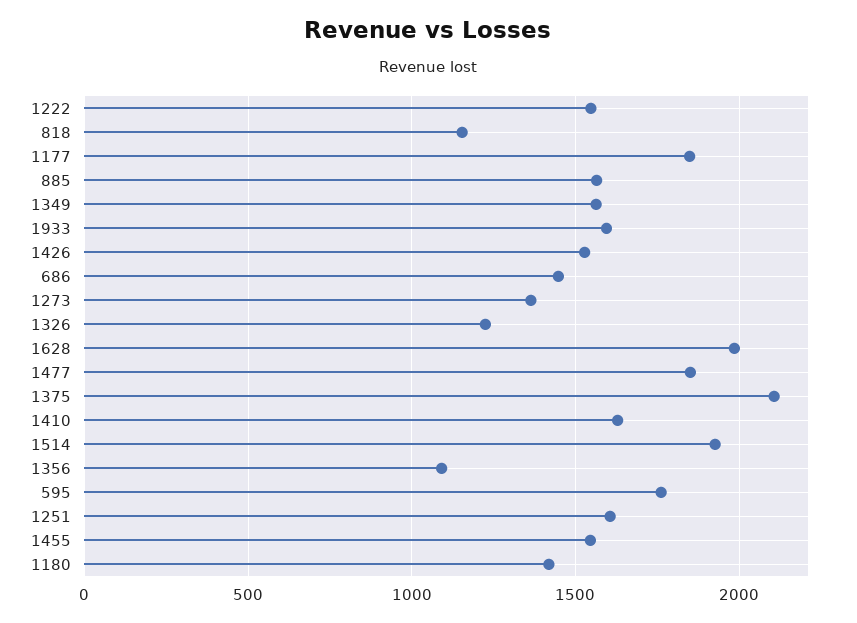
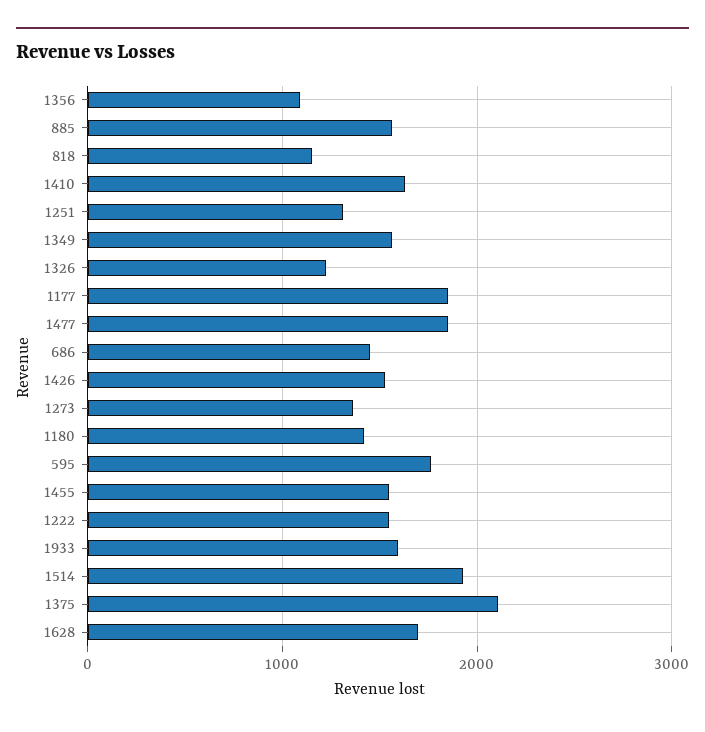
1628: 2000 -> 1700
1251: 1600 -> 1300

